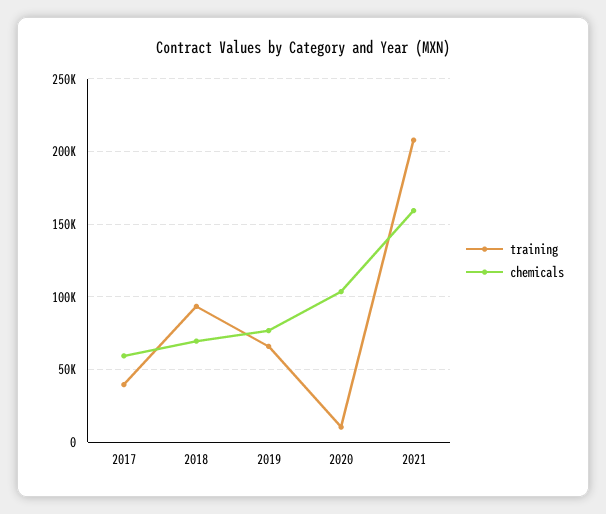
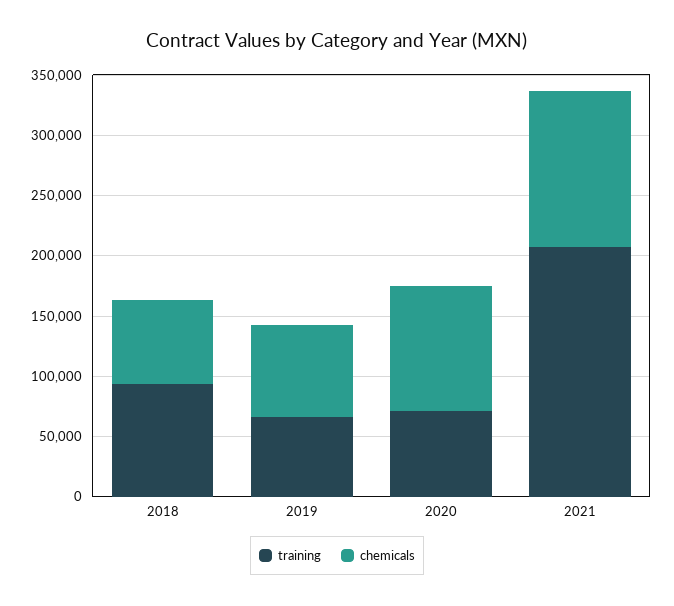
training, 2017: 40000 -> none
chemicals, 2017: 60000 -> none
training, 2020: 10000 -> 70000
chemicals, 2021: 160000 -> 130000

